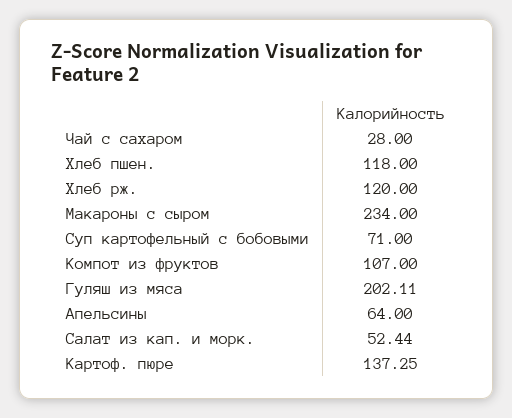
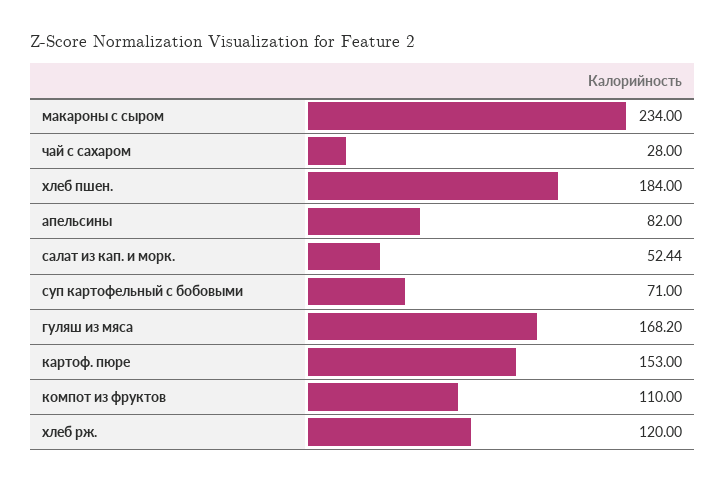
Хлеб пшен.: 118 -> 184
Компот из фруктов: 107 -> 110
Гуляш из мяса: 202.11 -> 168.2
Апельсины: 64 -> 82
Картоф. пюре: 137.25 -> 153

